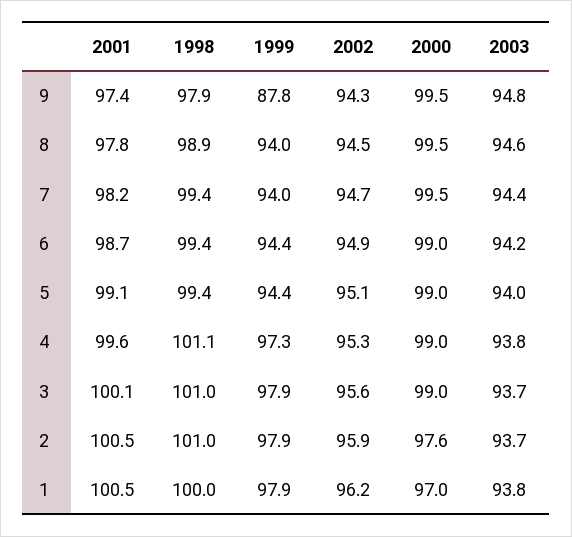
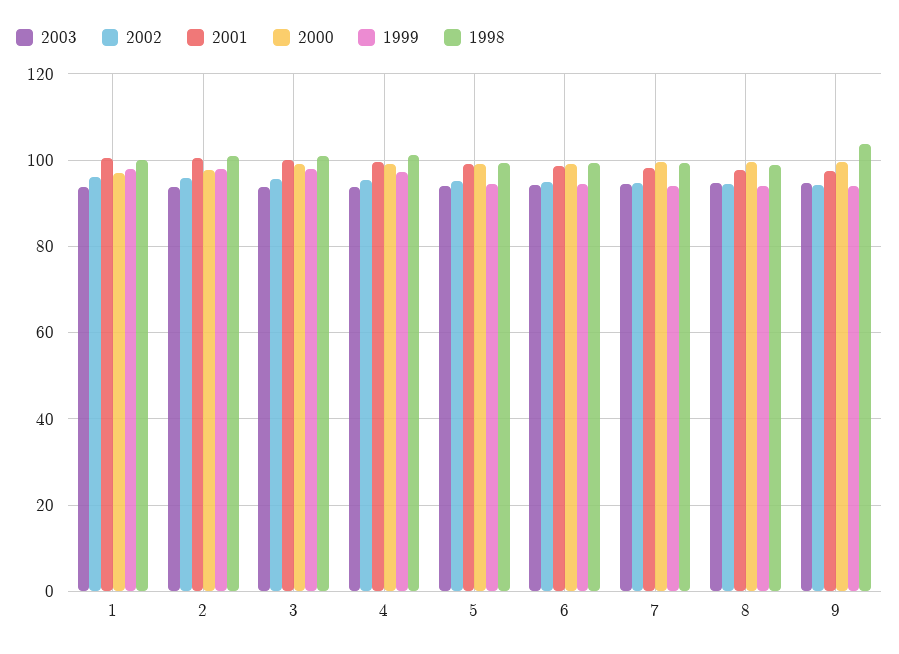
1998, 9: 97.9 -> 104
1999, 9: 87.8 -> 94

